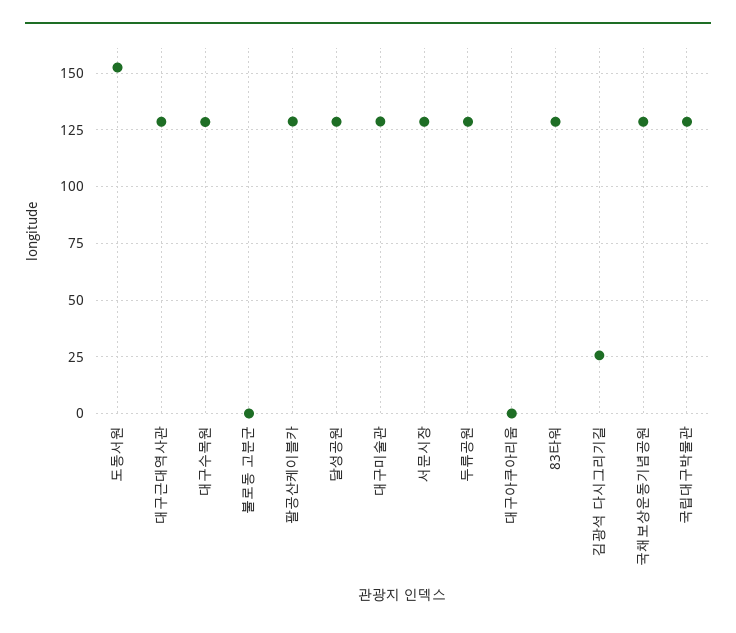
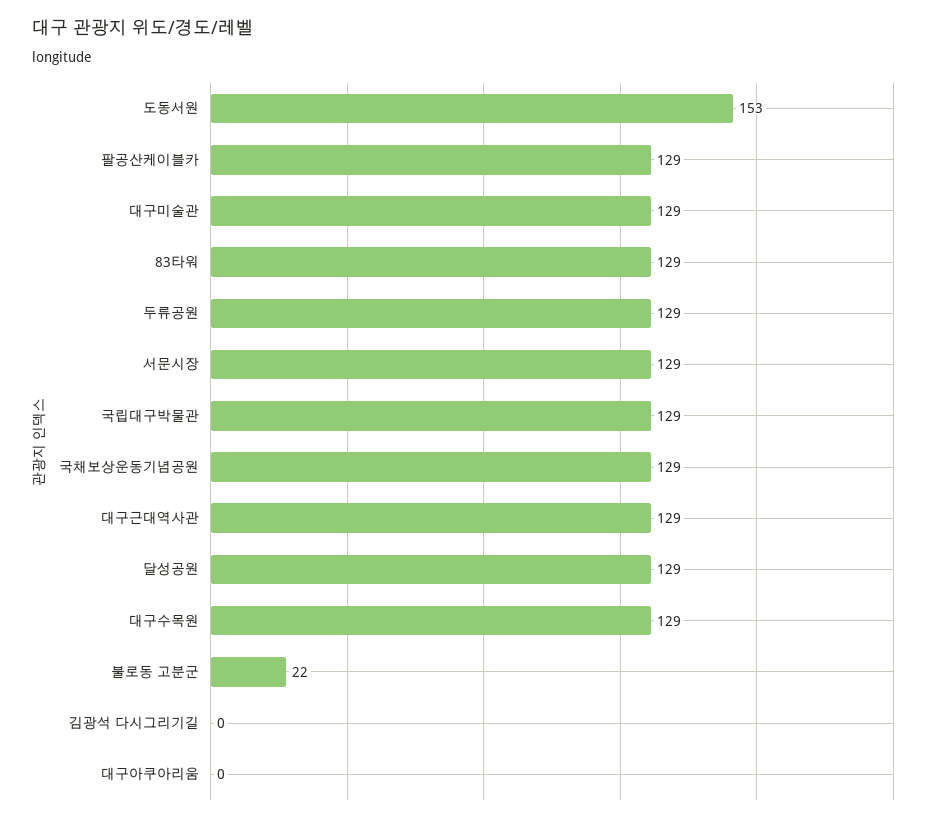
불로동 고분군: 0 -> 22
김광석 다시그리기길: 25 -> 0

